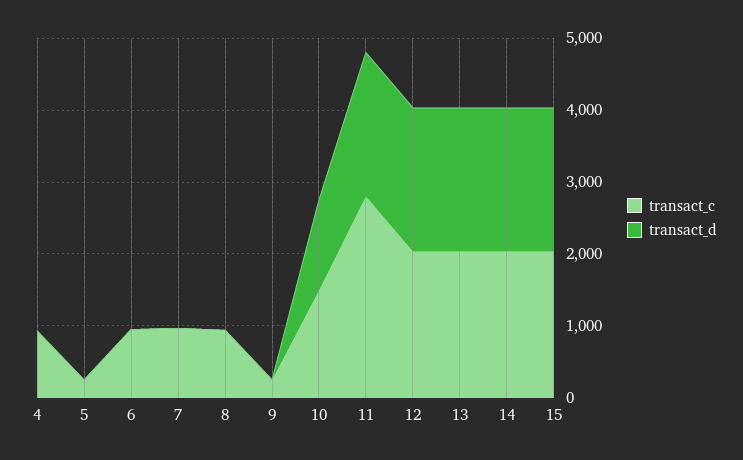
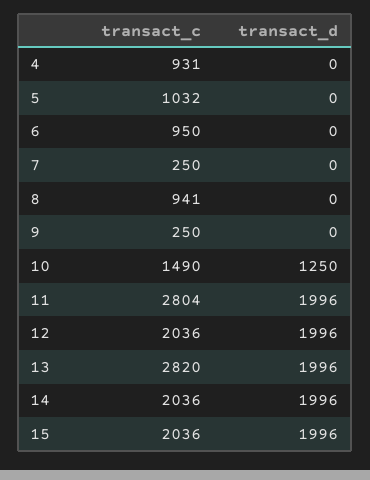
transact_c, 5: 200 -> 1032
transact_c, 7: 1000 -> 250
transact_c, 13: 2000 -> 2820

